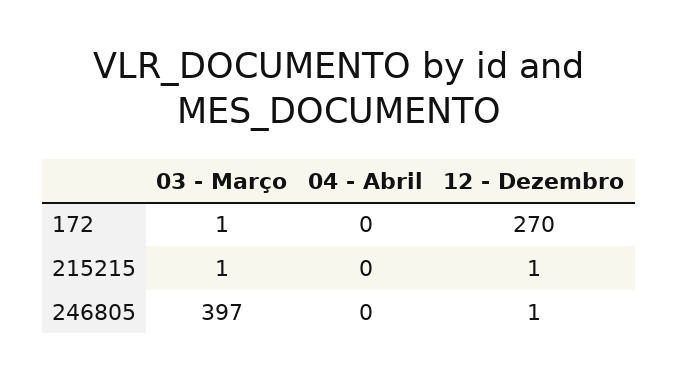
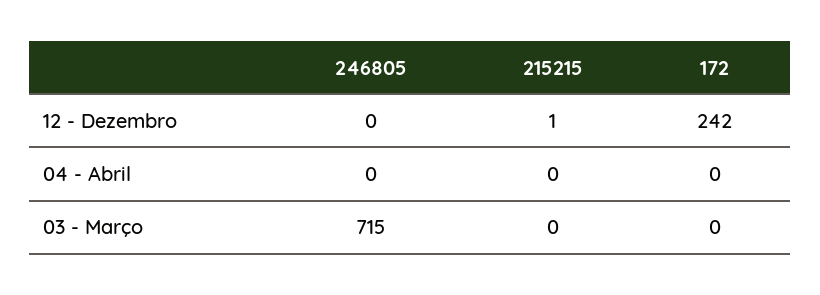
03 - Março, 172: 1 -> 0
12 - Dezembro, 172: 270 -> 242
03 - Março, 215215: 1 -> 0
03 - Março, 246805: 397 -> 715
12 - Dezembro, 246805: 1 -> 0

